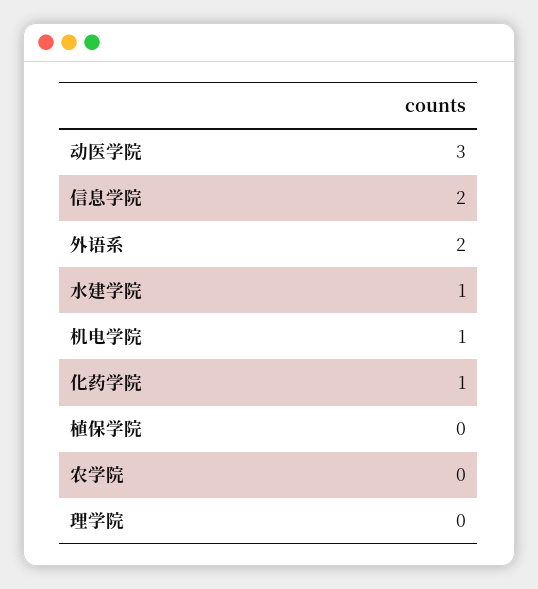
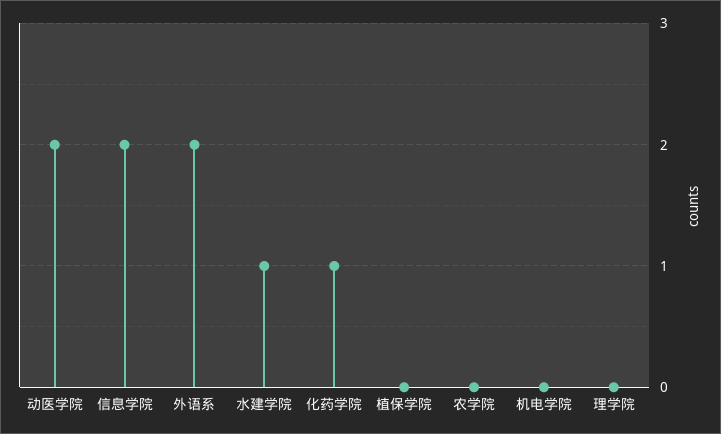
动医学院: 3 -> 2
机电学院: 1 -> 0

